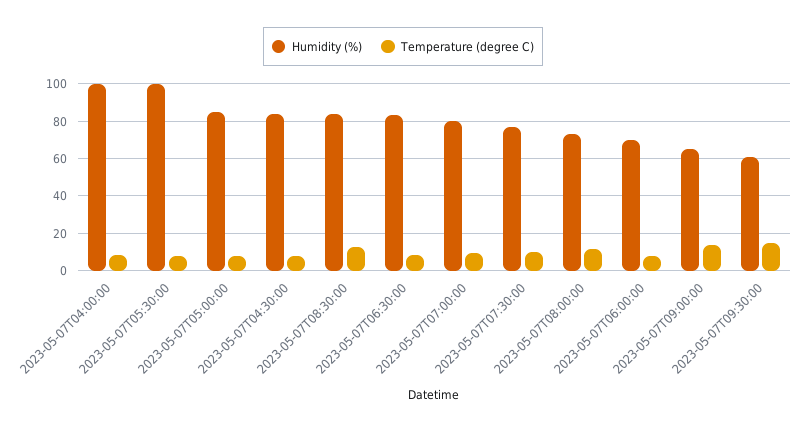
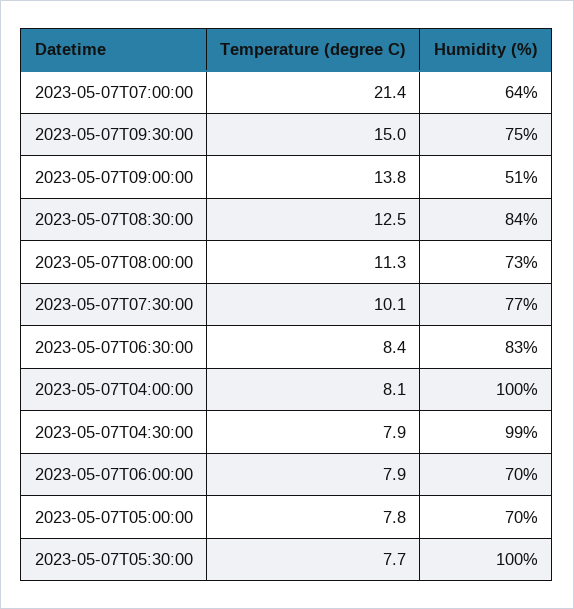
Humidity (%), 2023-05-07T05:00:00: 85 -> 70
Humidity (%), 2023-05-07T04:30:00: 85 -> 99
Humidity (%), 2023-05-07T07:00:00: 80 -> 64
Temperature (degree C), 2023-05-07T07:00:00: 10 -> 21.4
Humidity (%), 2023-05-07T09:00:00: 65 -> 51
Humidity (%), 2023-05-07T09:30:00: 60 -> 75

